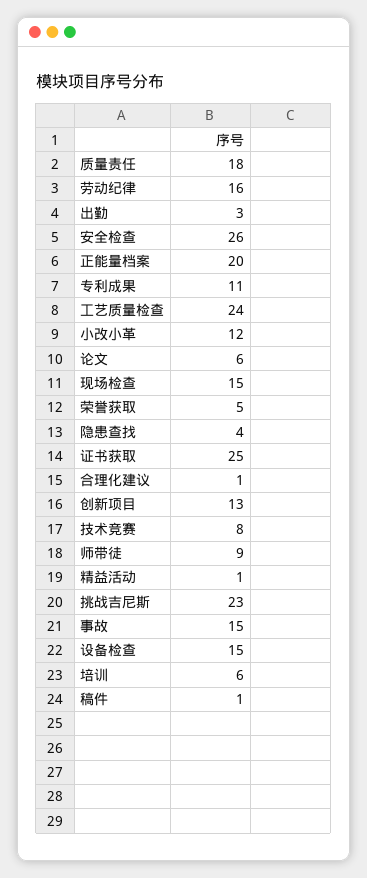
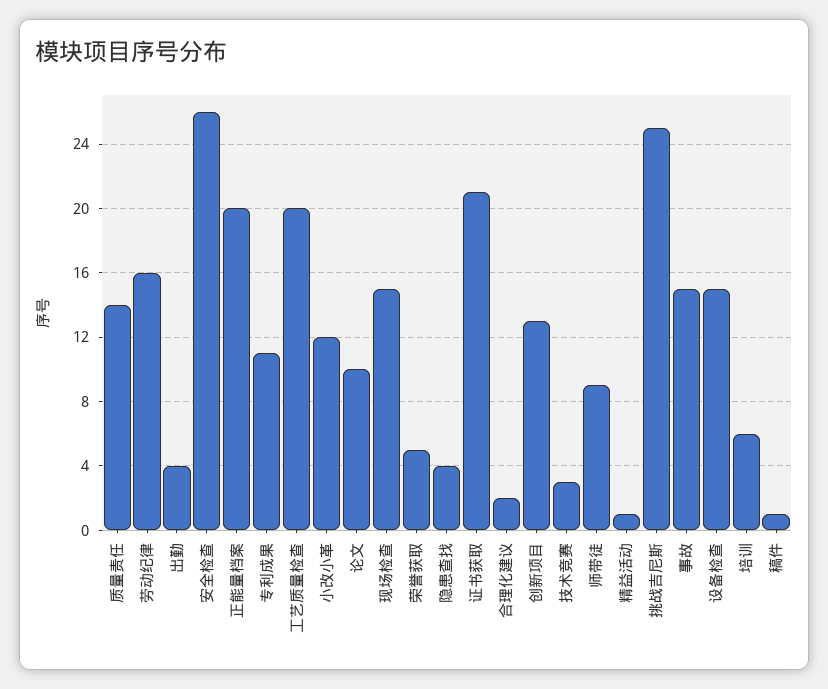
质量责任: 18 -> 14
出勤: 3 -> 4
工艺质量检查: 24 -> 20
论文: 6 -> 10
证书获取: 25 -> 21
合理化建议: 1 -> 2
技术竞赛: 8 -> 3
挑战吉尼斯: 23 -> 25

